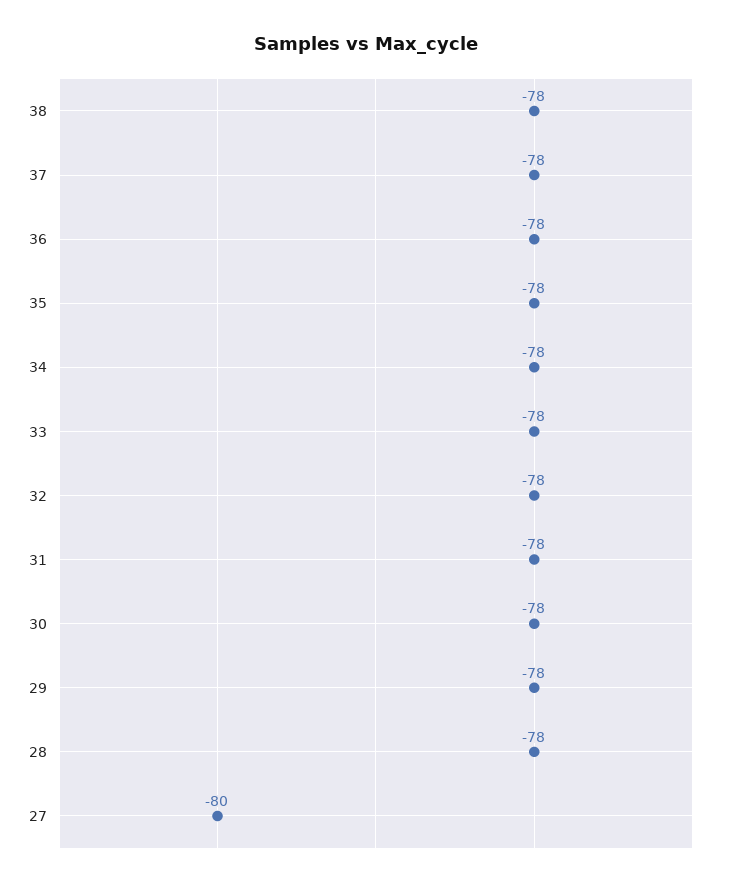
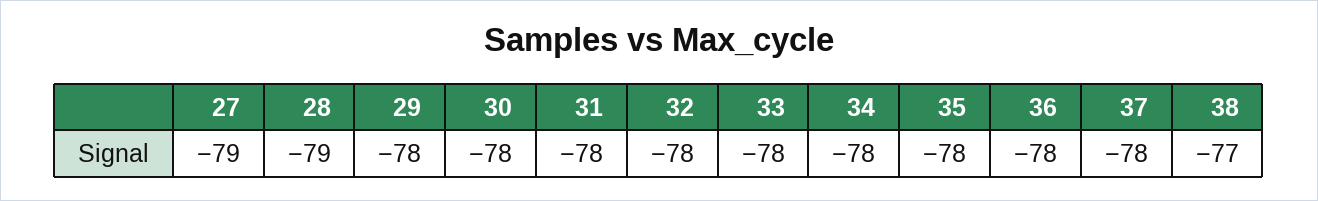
38: -78 -> -77
28: -78 -> -79
27: -80 -> -79

